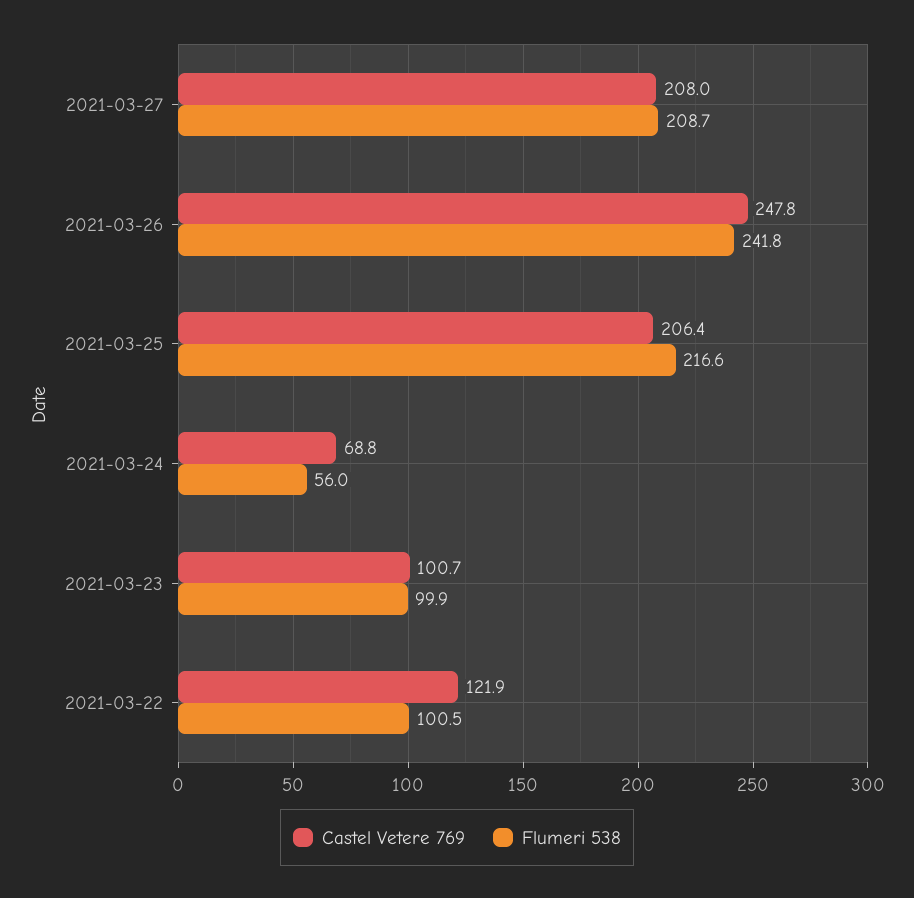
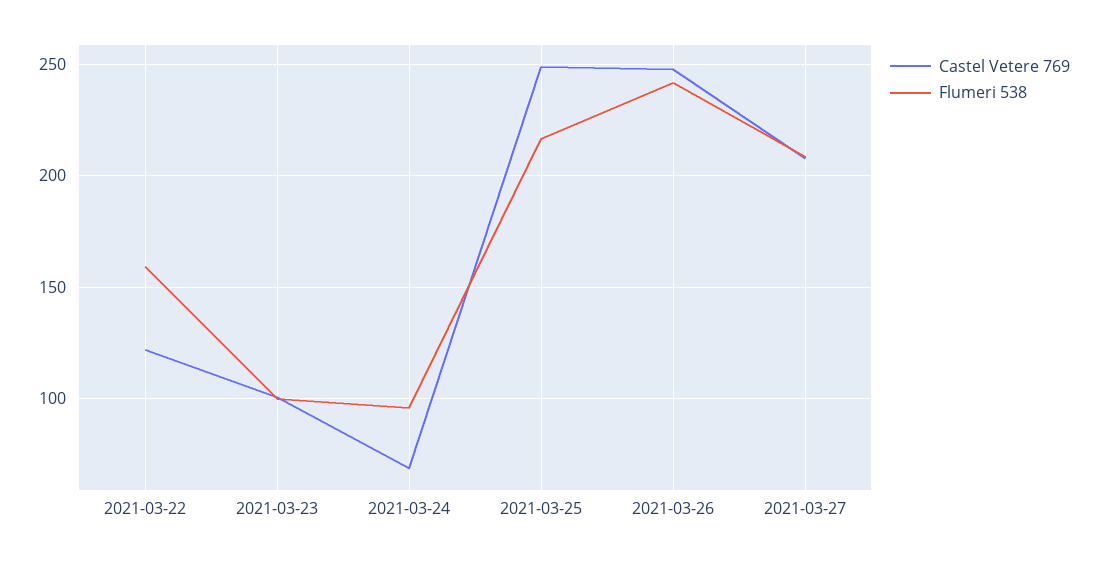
Castel Vetere 769, 2021-03-25: 206.4 -> 250
Flumeri 538, 2021-03-24: 56 -> 95
Flumeri 538, 2021-03-22: 100.5 -> 160

